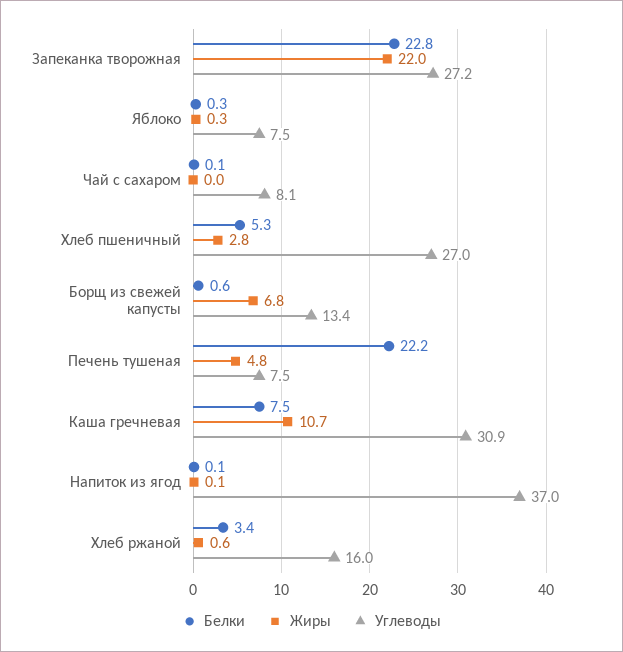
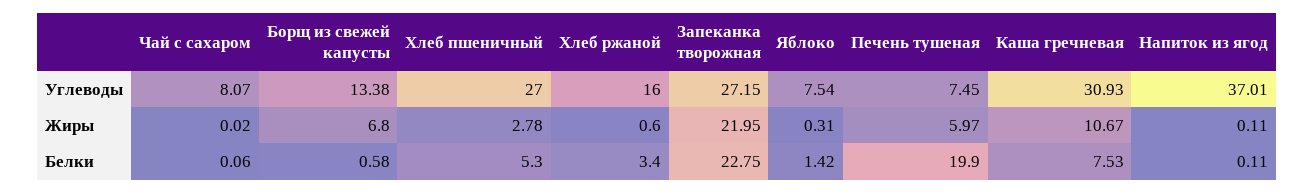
Белки, Яблоко: 0.3 -> 1.42
Белки, Печень тушеная: 22.2 -> 19.9
Жиры, Печень тушеная: 4.8 -> 5.97

